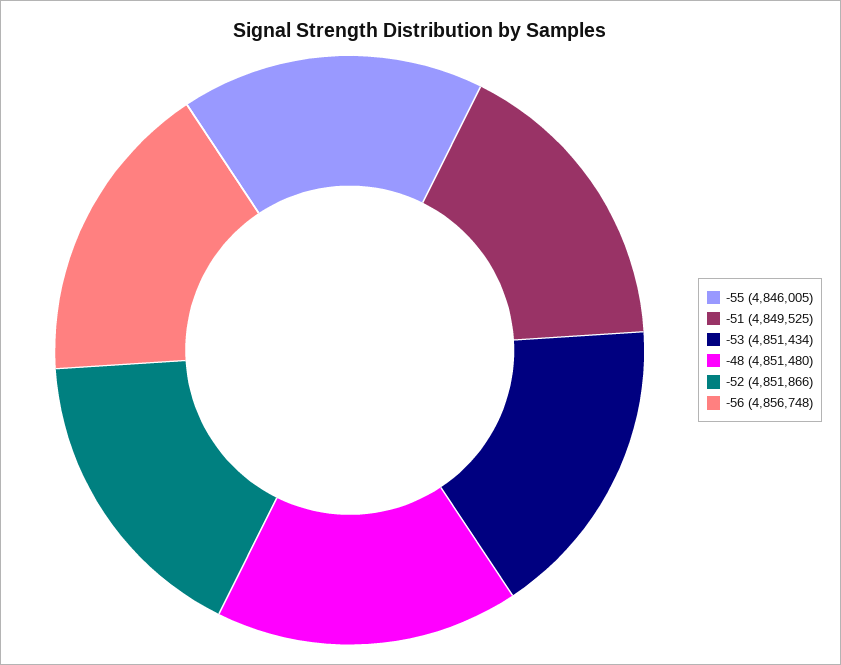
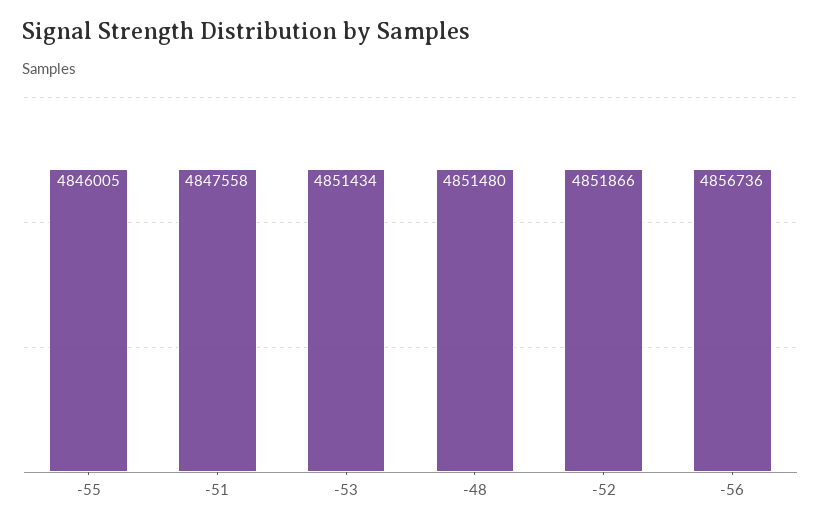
-51: 4849525 -> 4847558
-56: 4856748 -> 4856736

